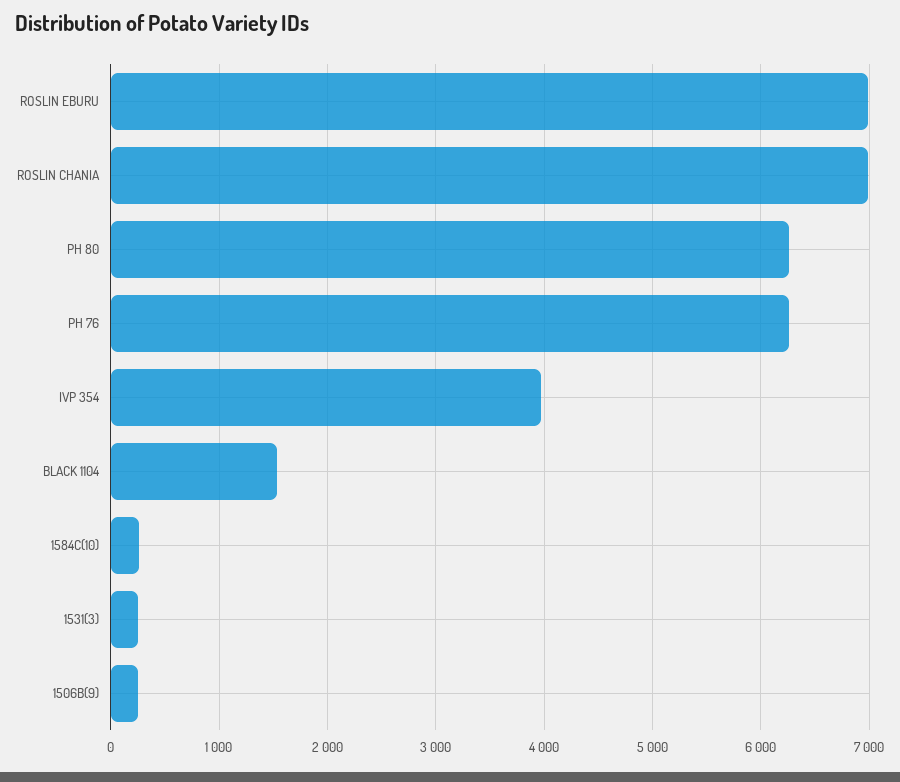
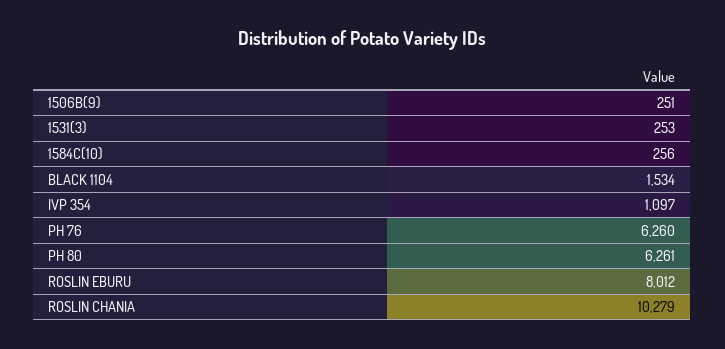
ROSLIN EBURU: 7000 -> 8012
ROSLIN CHANIA: 7000 -> 10279
IVP 354: 4000 -> 1097

